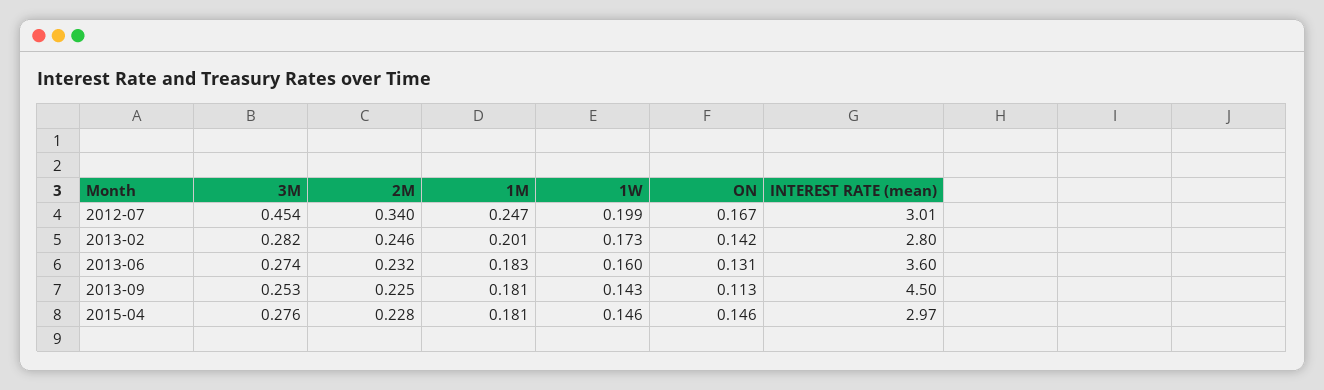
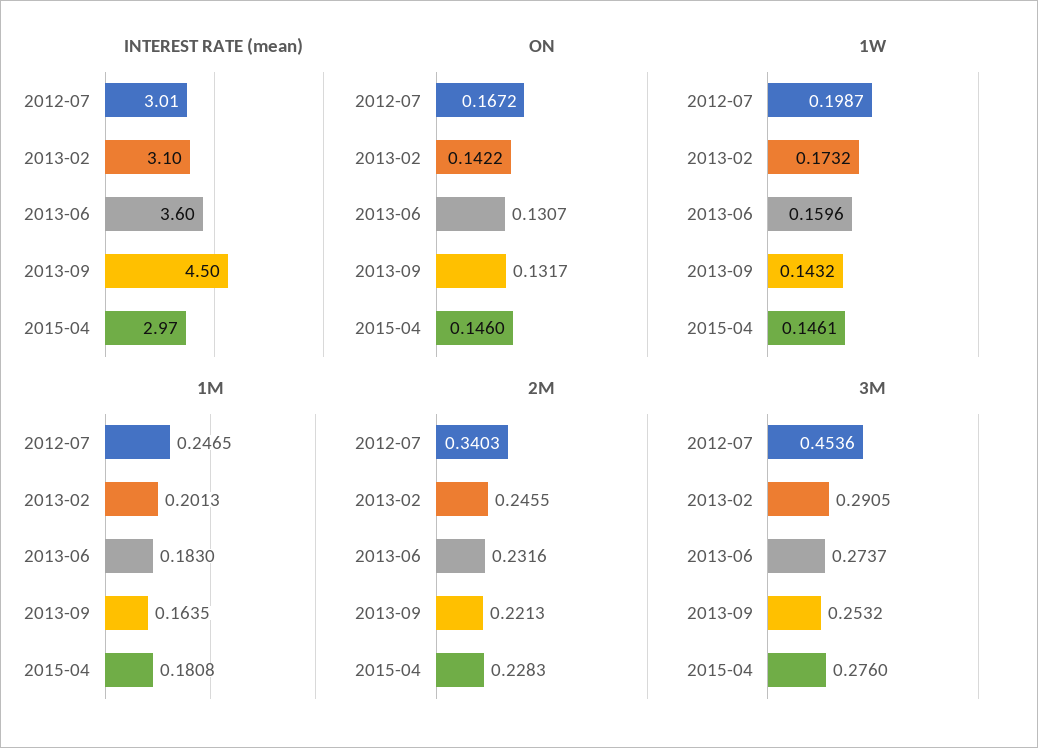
3M, 2013-02: 0.282 -> 0.2905
INTEREST RATE (mean), 2013-02: 2.8 -> 3.1
2M, 2013-09: 0.225 -> 0.2213
1M, 2013-09: 0.181 -> 0.1635
ON, 2013-09: 0.113 -> 0.1317

